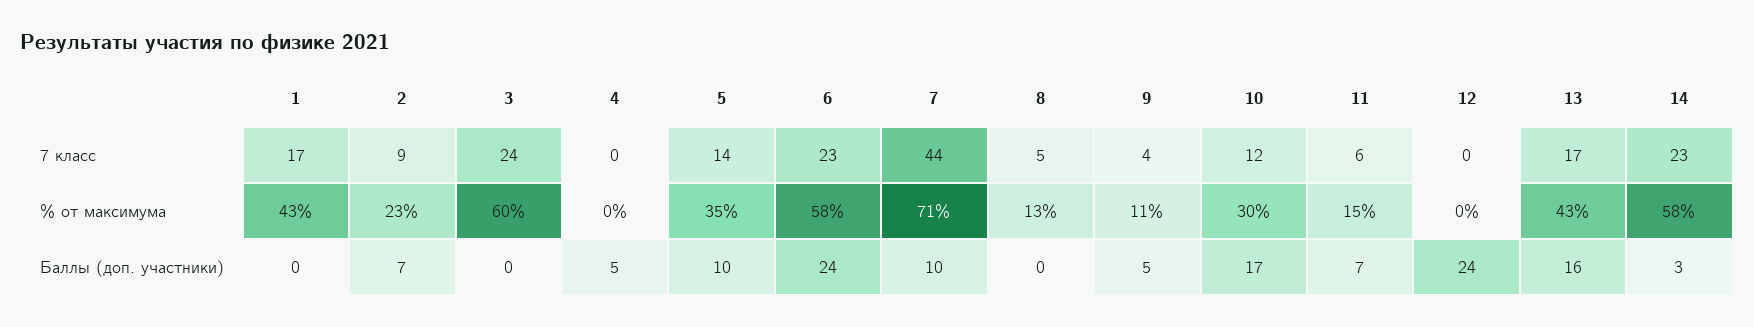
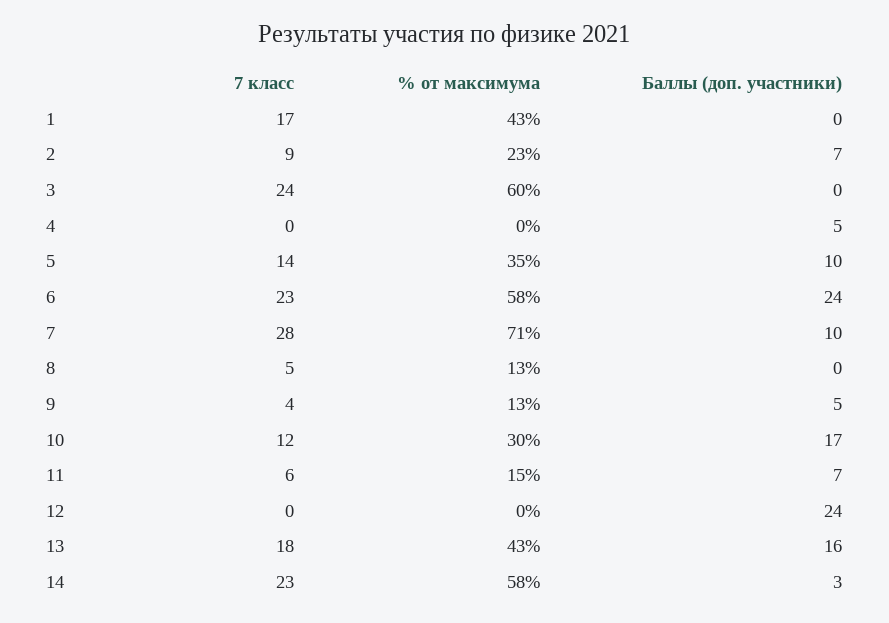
7, 7 класс: 44 -> 28
13, 7 класс: 17 -> 18
9, % от максимума: 11 -> 13

